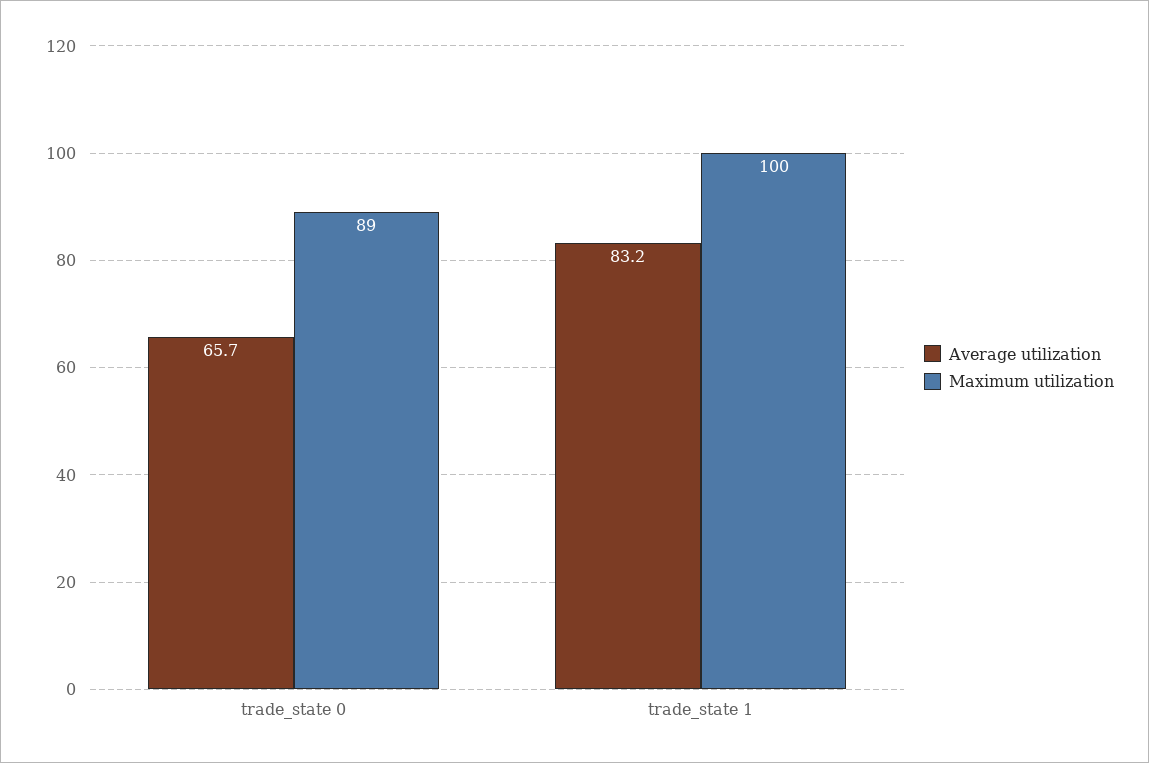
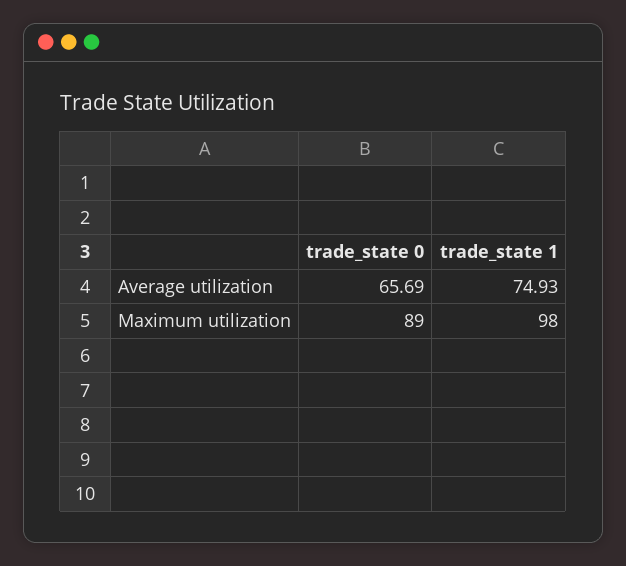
Average utilization, trade_state 1: 83.2 -> 74.93
Maximum utilization, trade_state 1: 100 -> 98

